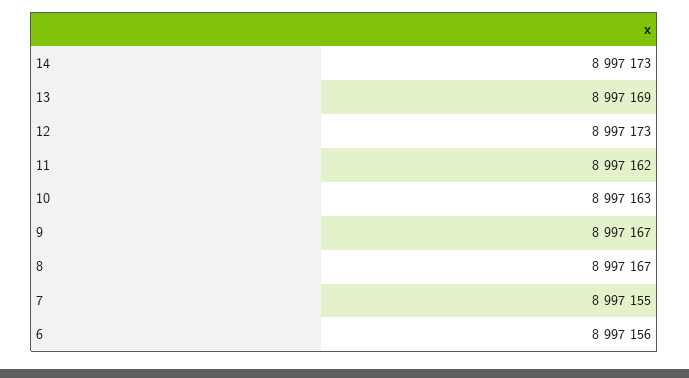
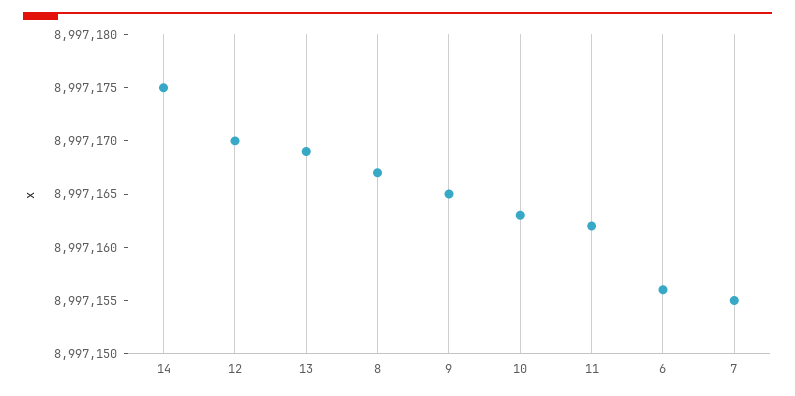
14: 8997173 -> 8997175
12: 8997173 -> 8997170
9: 8997167 -> 8997165

